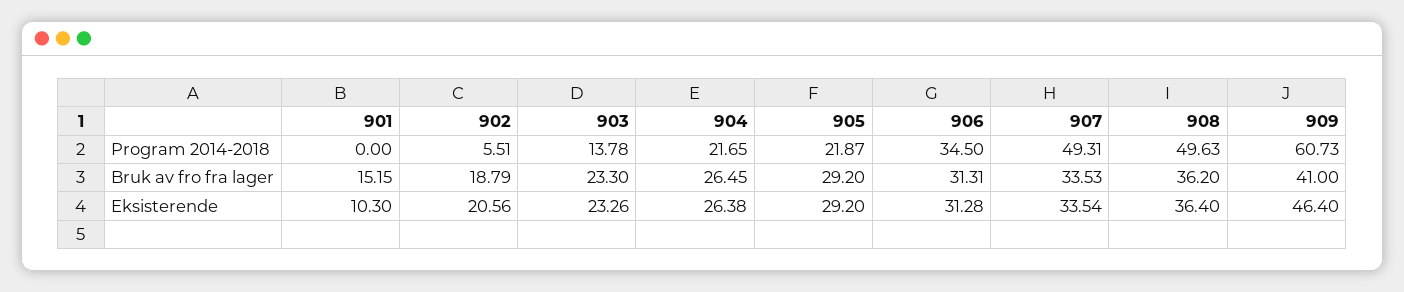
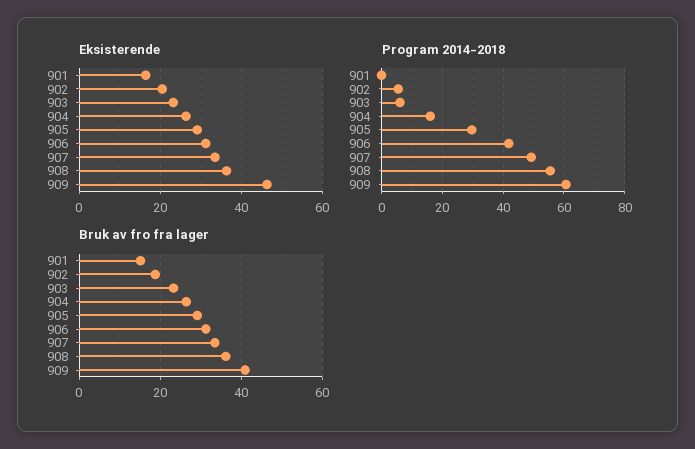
Program 2014-2018, 903: 13.78 -> 6
Program 2014-2018, 904: 21.65 -> 16
Program 2014-2018, 905: 21.87 -> 30
Program 2014-2018, 906: 34.5 -> 42
Program 2014-2018, 908: 49.63 -> 56
Eksisterende, 901: 10.3 -> 16

